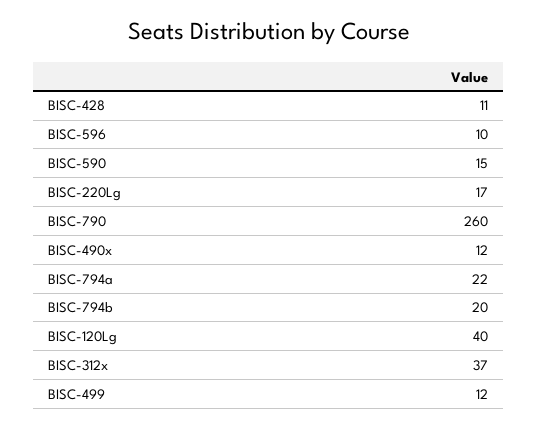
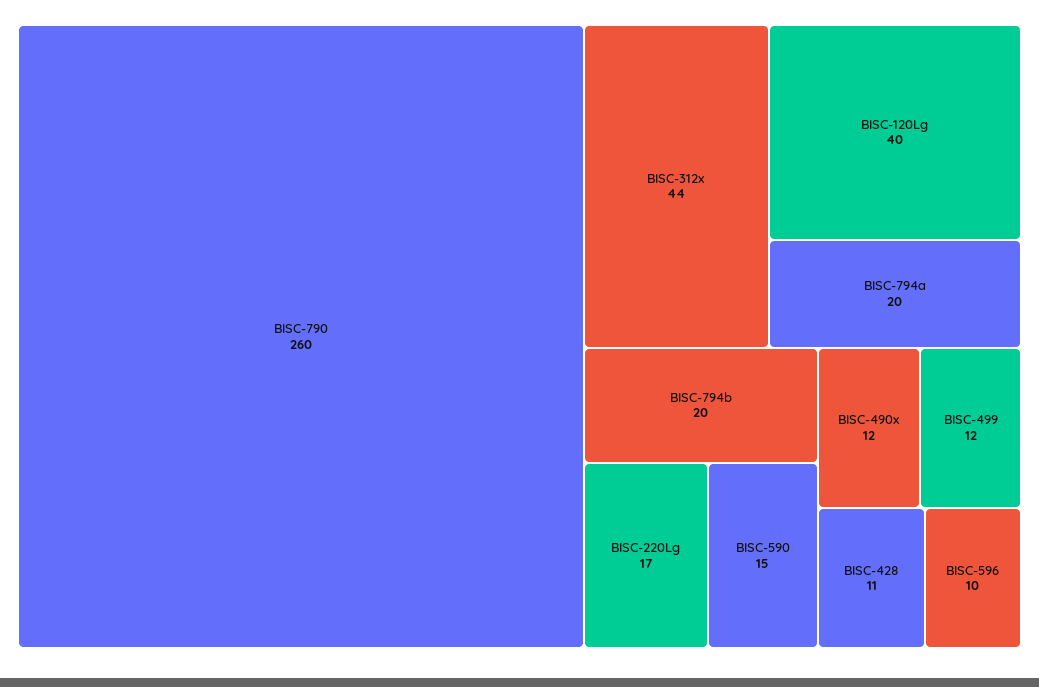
BISC-794a: 22 -> 20
BISC-312x: 37 -> 44

